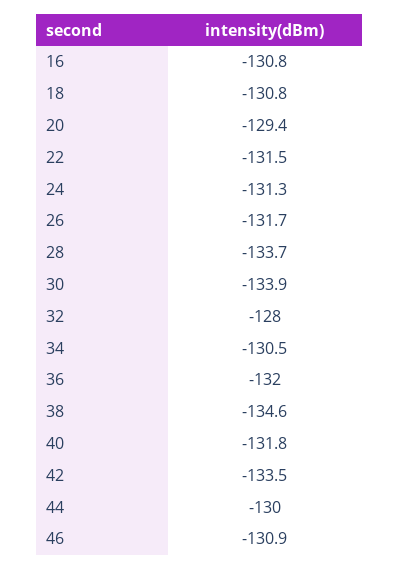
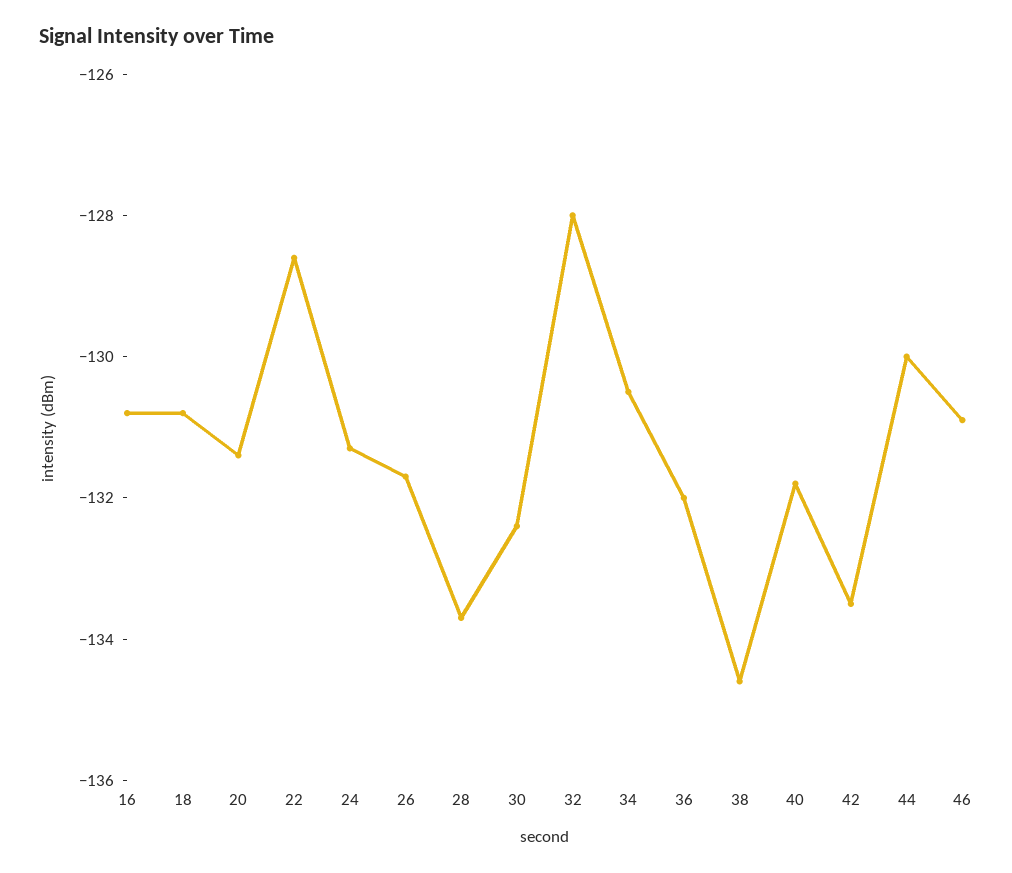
20: -129.4 -> -131.5
22: -131.5 -> -128.5
30: -133.9 -> -132.5

